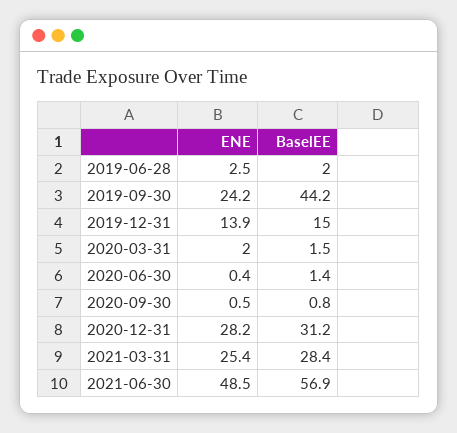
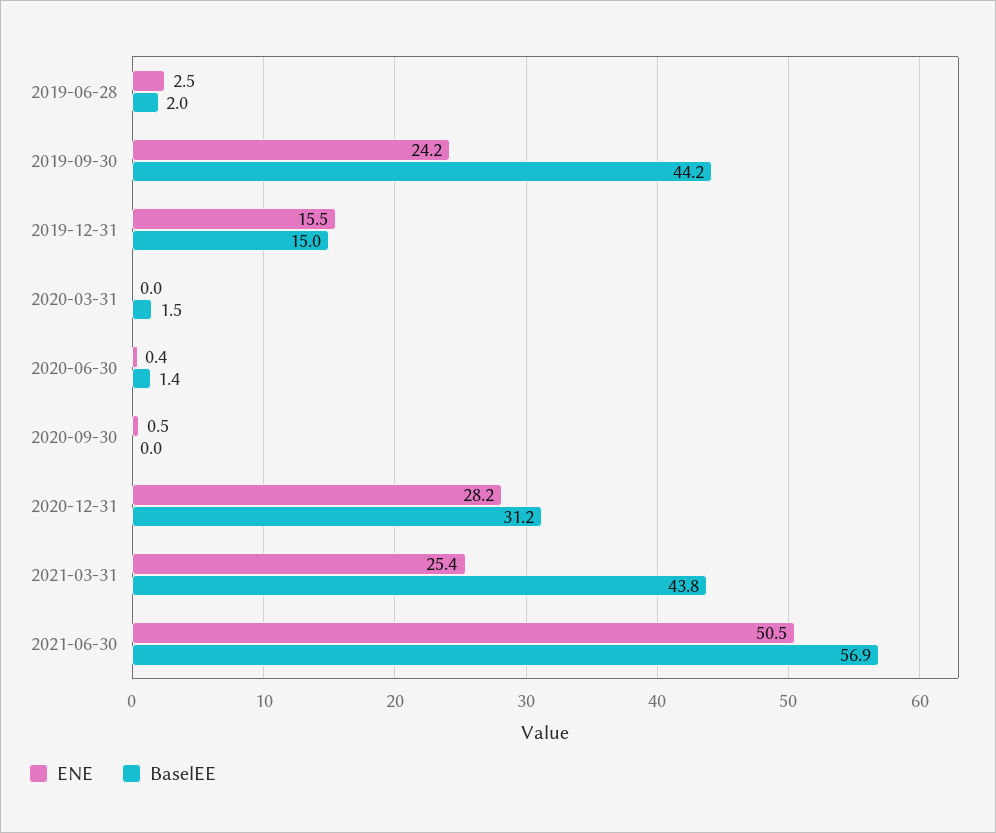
ENE, 2019-12-31: 13.9 -> 15.5
ENE, 2020-03-31: 2 -> 0
BaselEE, 2020-09-30: 0.8 -> 0
BaselEE, 2021-03-31: 28.4 -> 43.8
ENE, 2021-06-30: 48.5 -> 50.5

